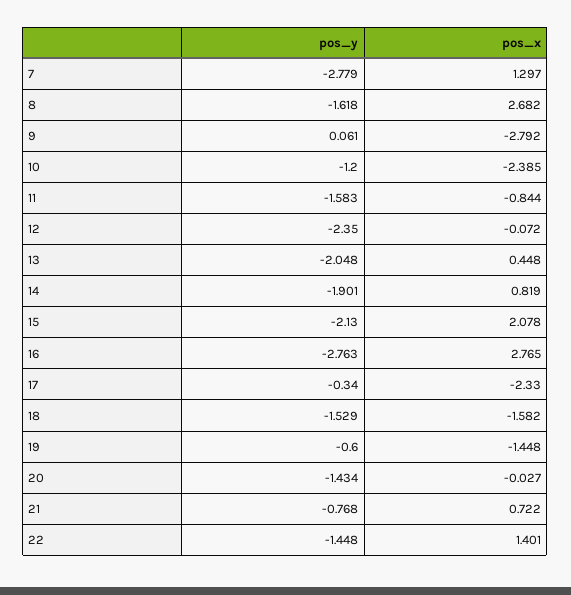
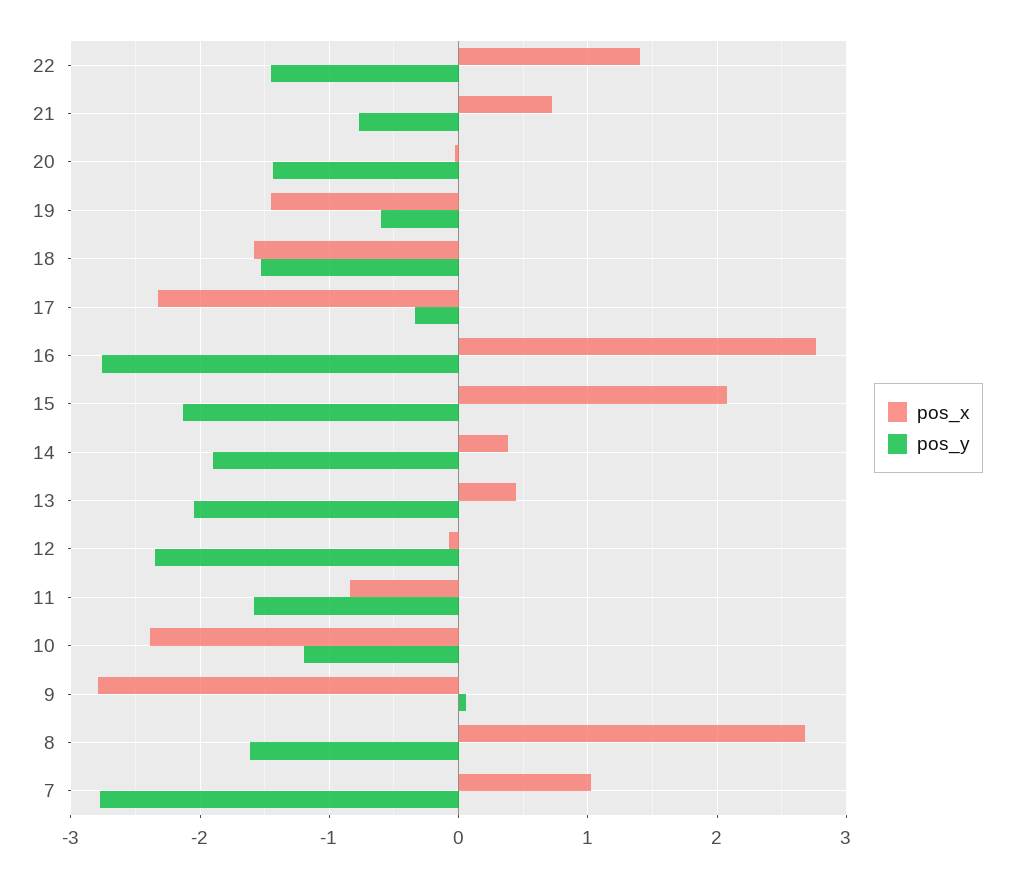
pos_x, 7: 1.297 -> 1
pos_x, 14: 0.819 -> 0.4

